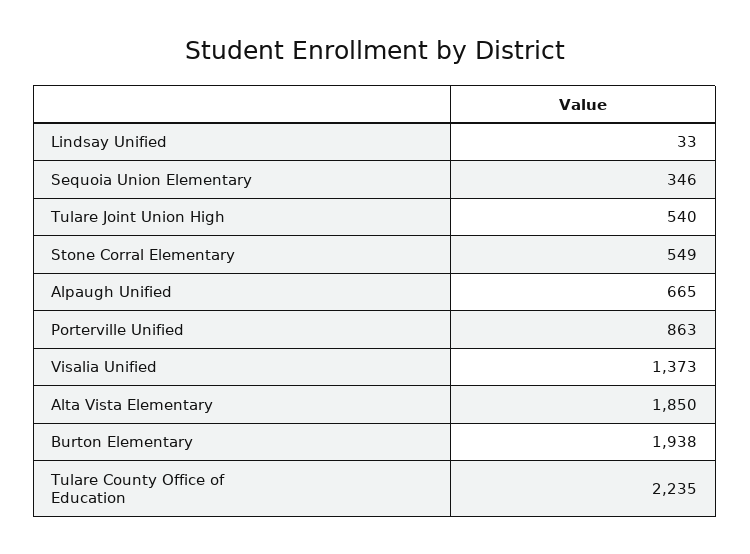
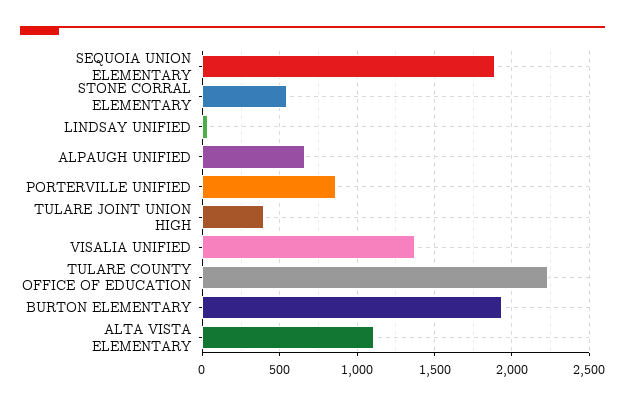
Sequoia Union Elementary: 346 -> 1900
Tulare Joint Union High: 540 -> 400
Alta Vista Elementary: 1850 -> 1100

